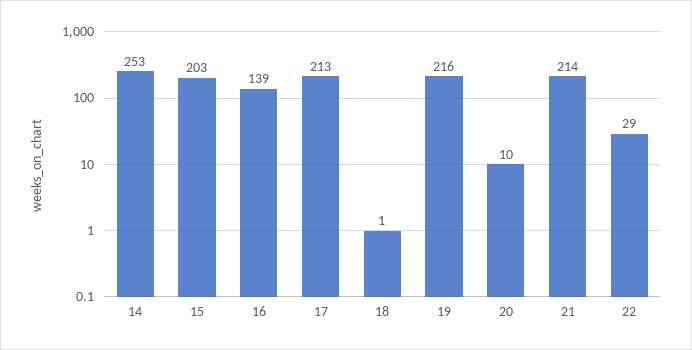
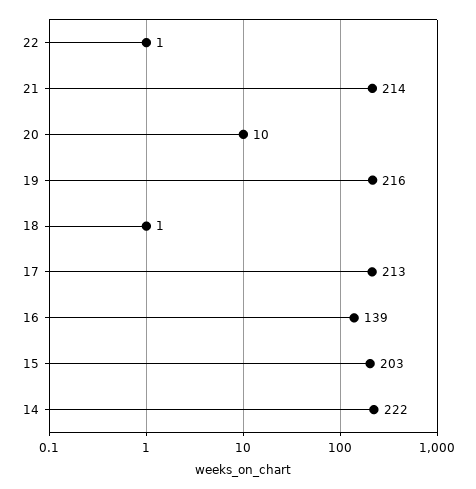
14: 253 -> 222
22: 29 -> 1

